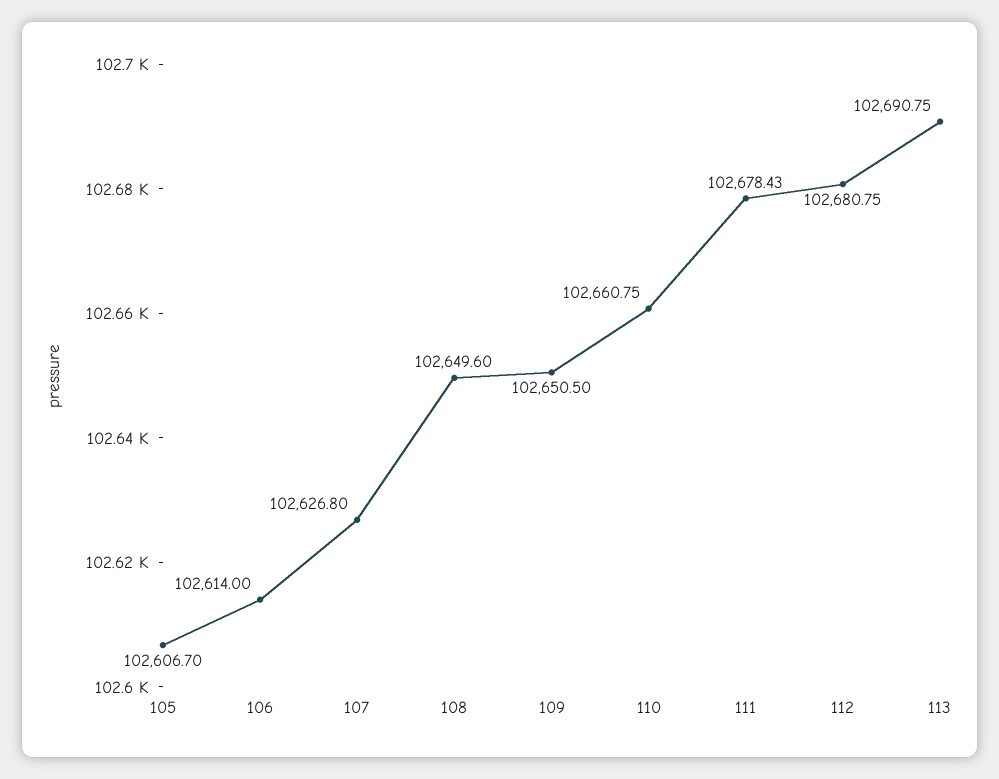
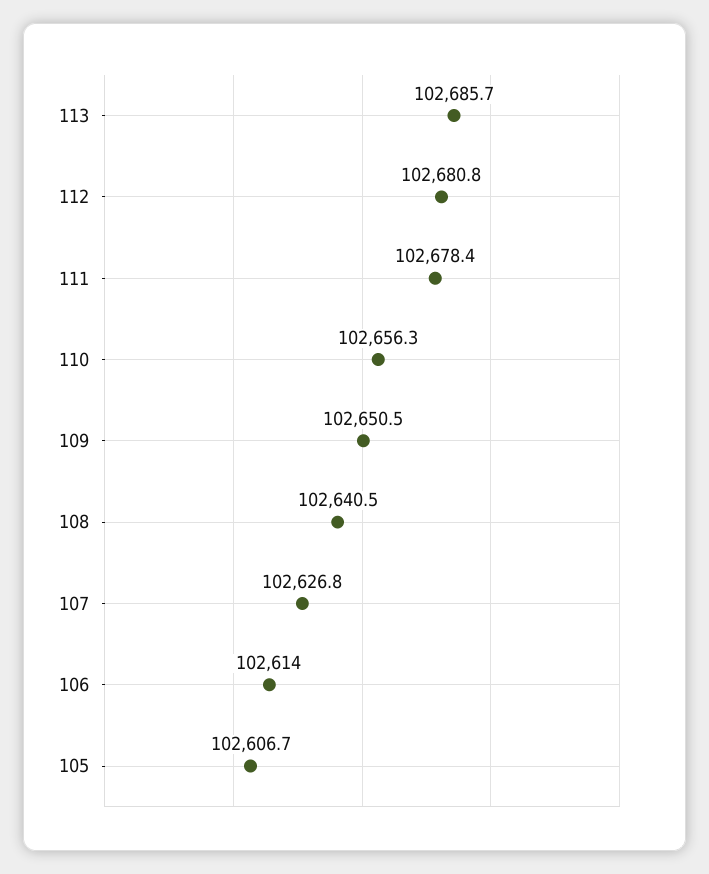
108: 102649.6 -> 102640.5
110: 102660.75 -> 102656.3
113: 102690.75 -> 102685.7

